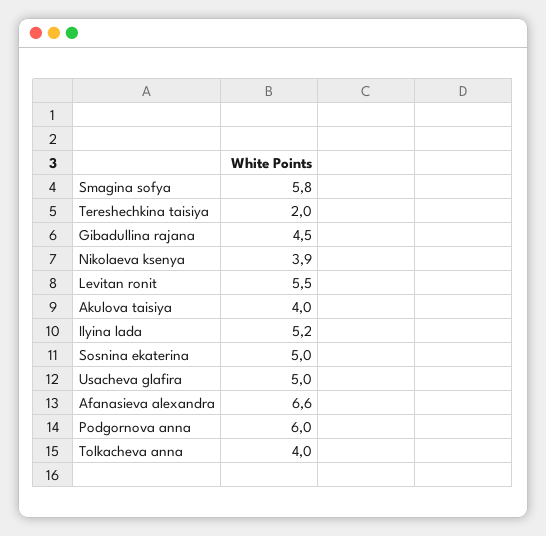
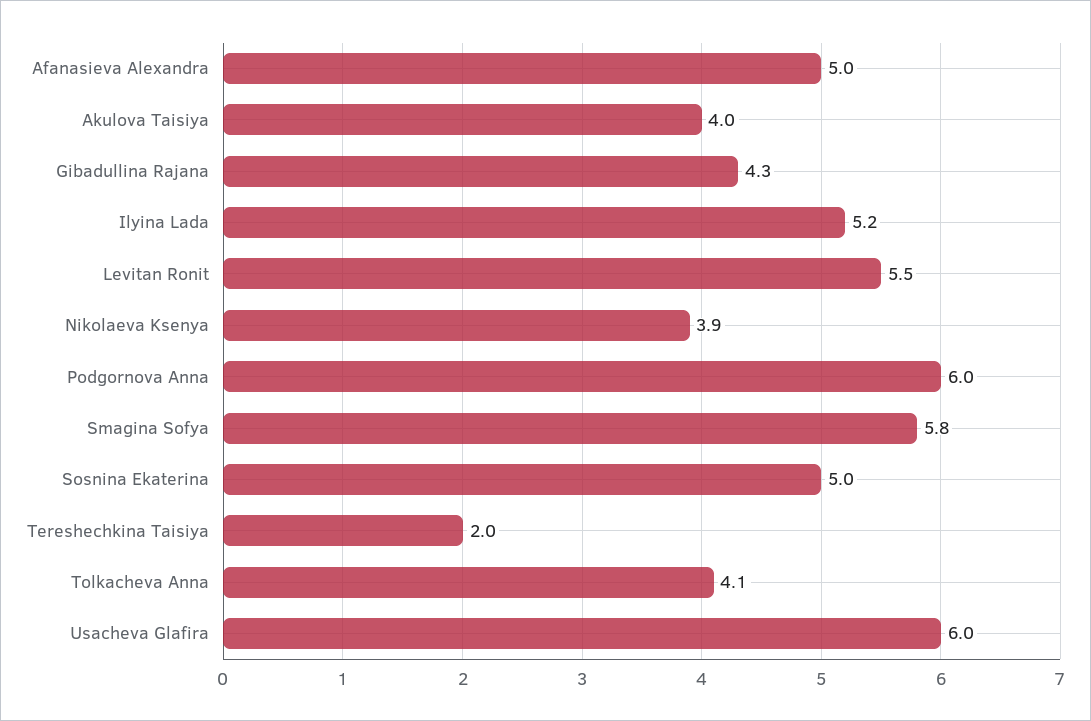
Gibadullina rajana: 4.5 -> 4.3
Usacheva glafira: 5 -> 6
Afanasieva alexandra: 6.6 -> 5
Tolkacheva anna: 4 -> 4.1

